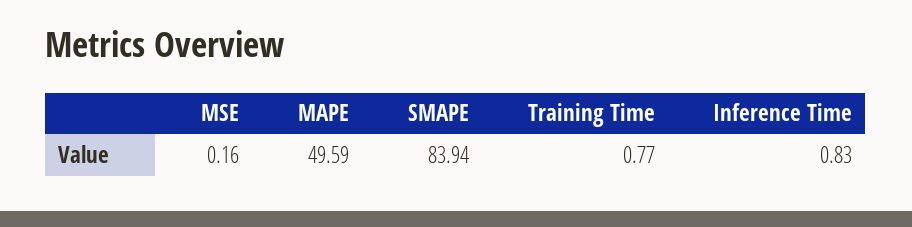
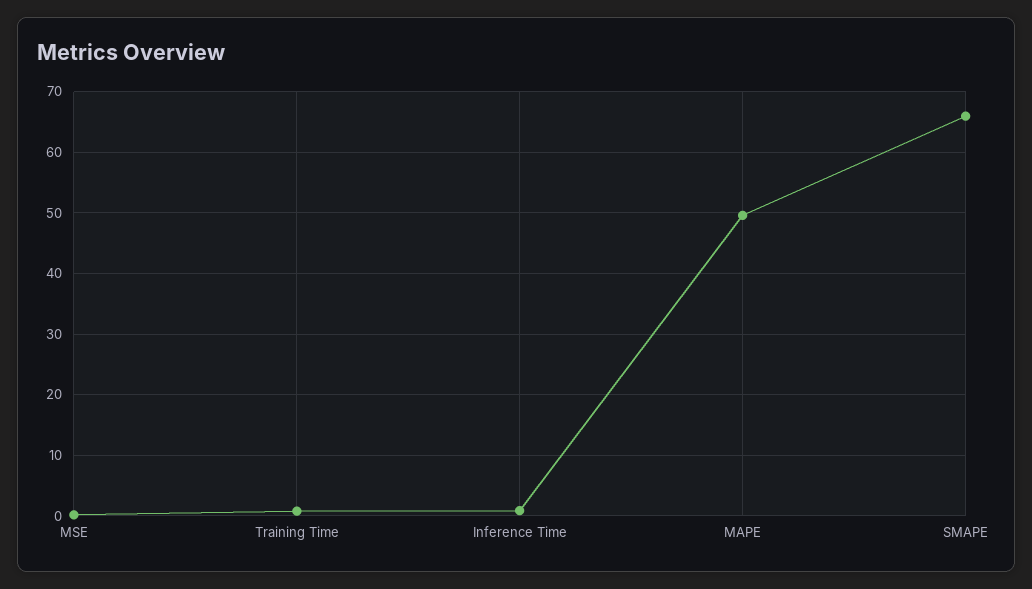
SMAPE: 83.94 -> 66

